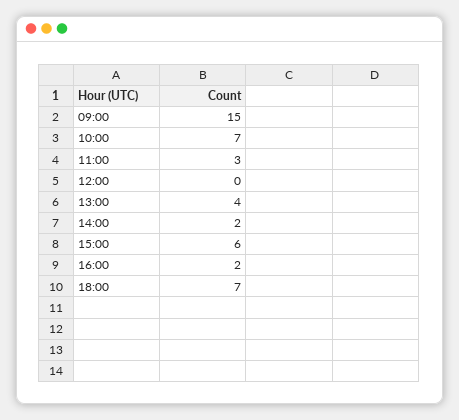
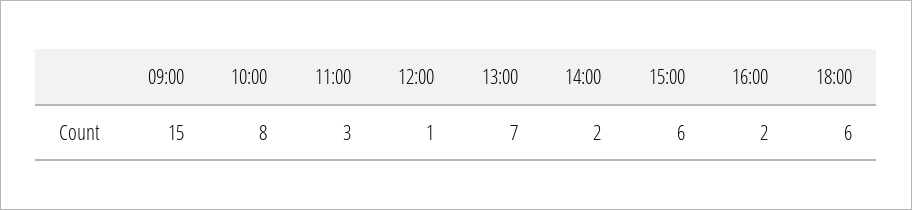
10:00: 7 -> 8
12:00: 0 -> 1
13:00: 4 -> 7
18:00: 7 -> 6

